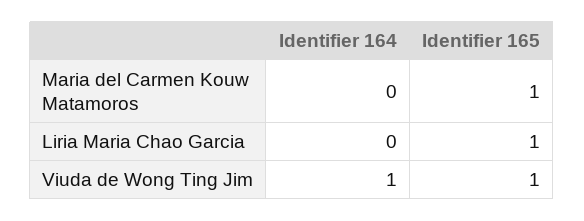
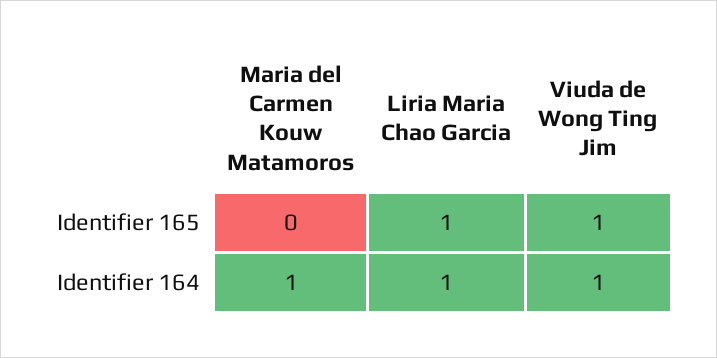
Identifier 164, Maria del Carmen Kouw Matamoros: 0 -> 1
Identifier 165, Maria del Carmen Kouw Matamoros: 1 -> 0
Identifier 164, Liria Maria Chao Garcia: 0 -> 1

